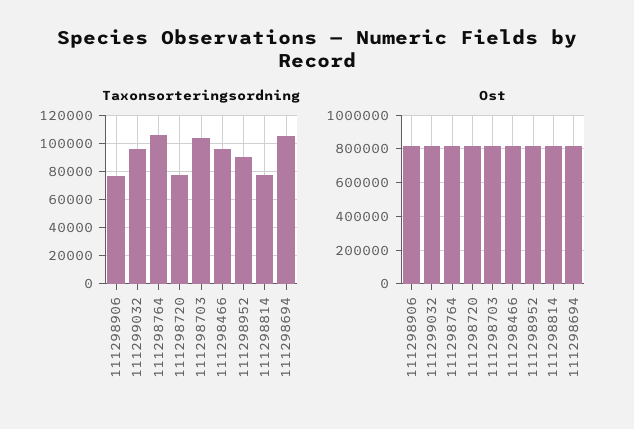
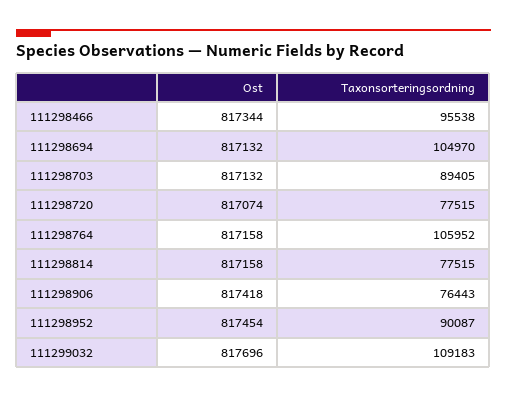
Taxonsorteringsordning, 111299032: 95000 -> 109183
Taxonsorteringsordning, 111298703: 105000 -> 89405

